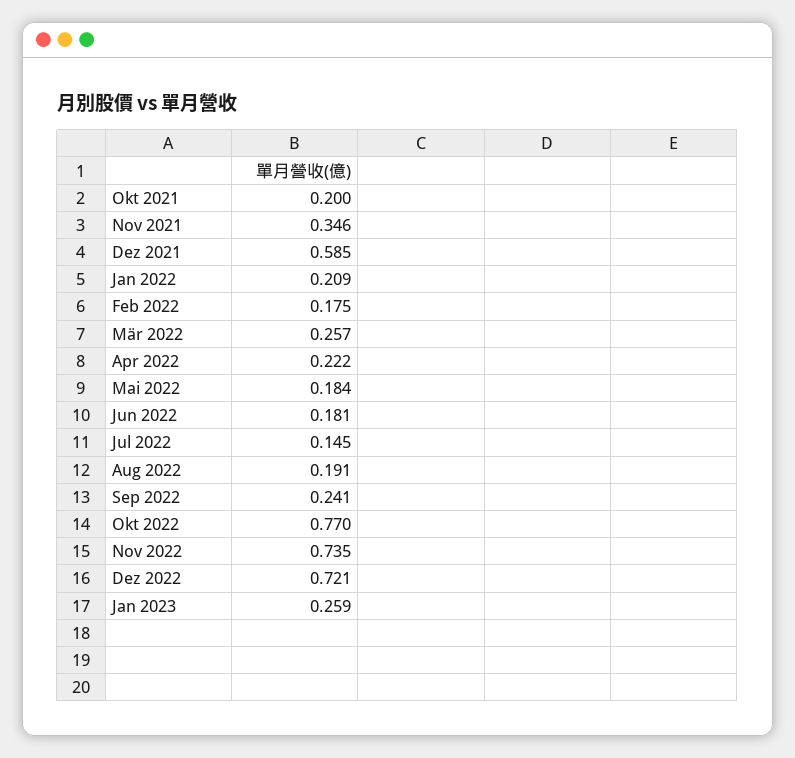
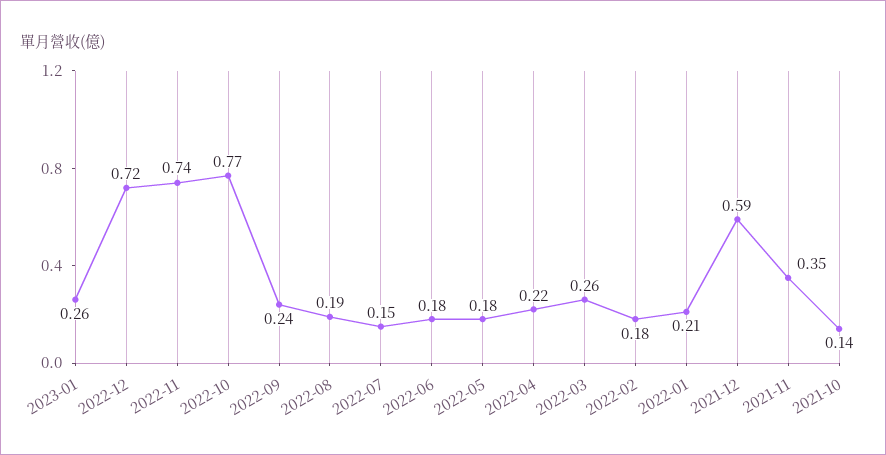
Okt 2021: 0.2 -> 0.14

